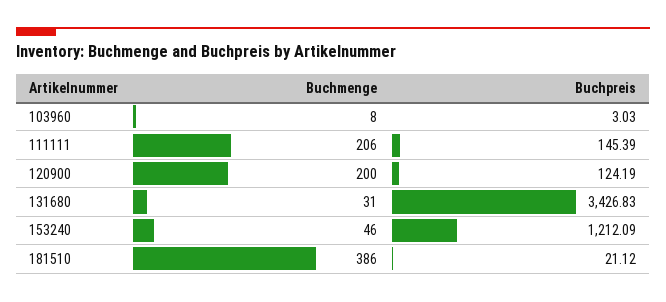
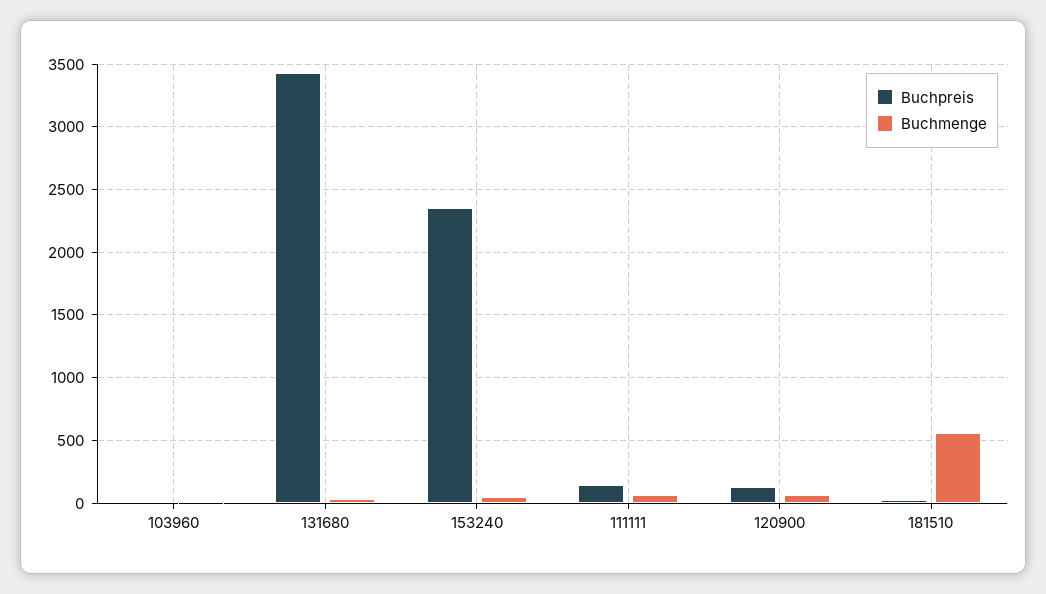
Buchmenge, 111111: 206 -> 50
Buchmenge, 120900: 200 -> 50
Buchpreis, 153240: 1212.09 -> 2350
Buchmenge, 181510: 386 -> 550

